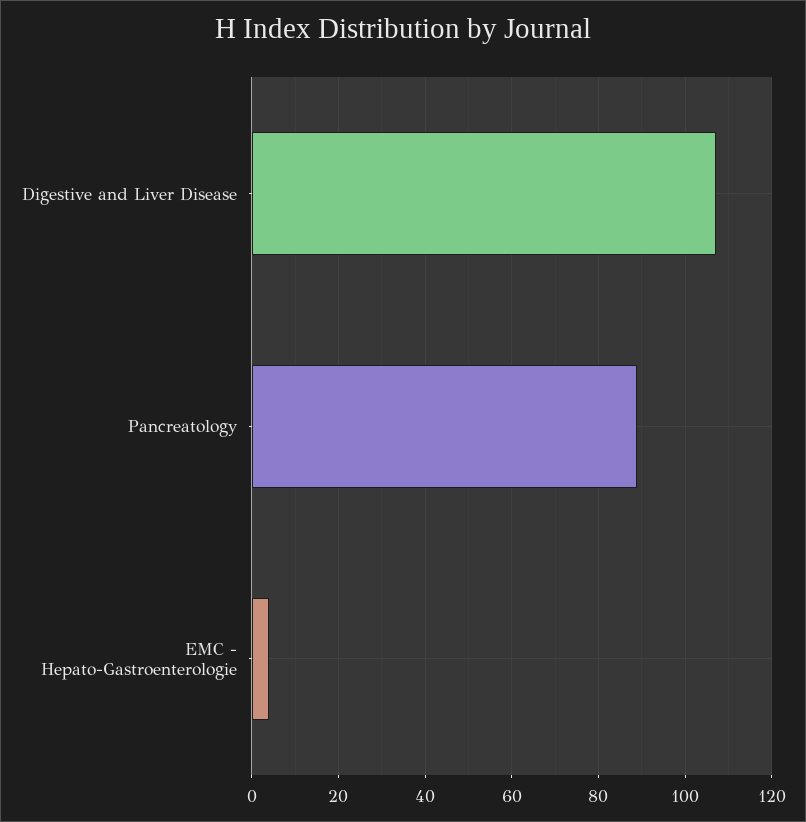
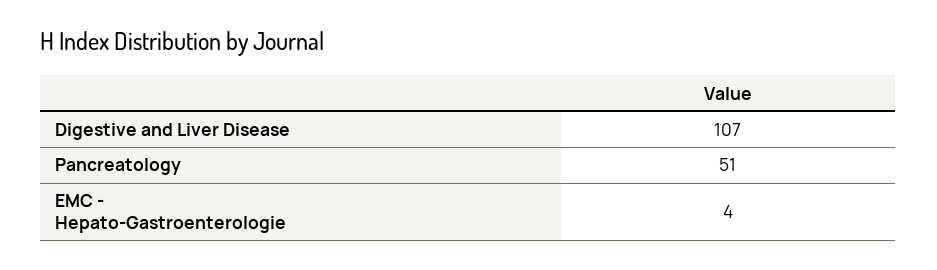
Pancreatology: 90 -> 51

